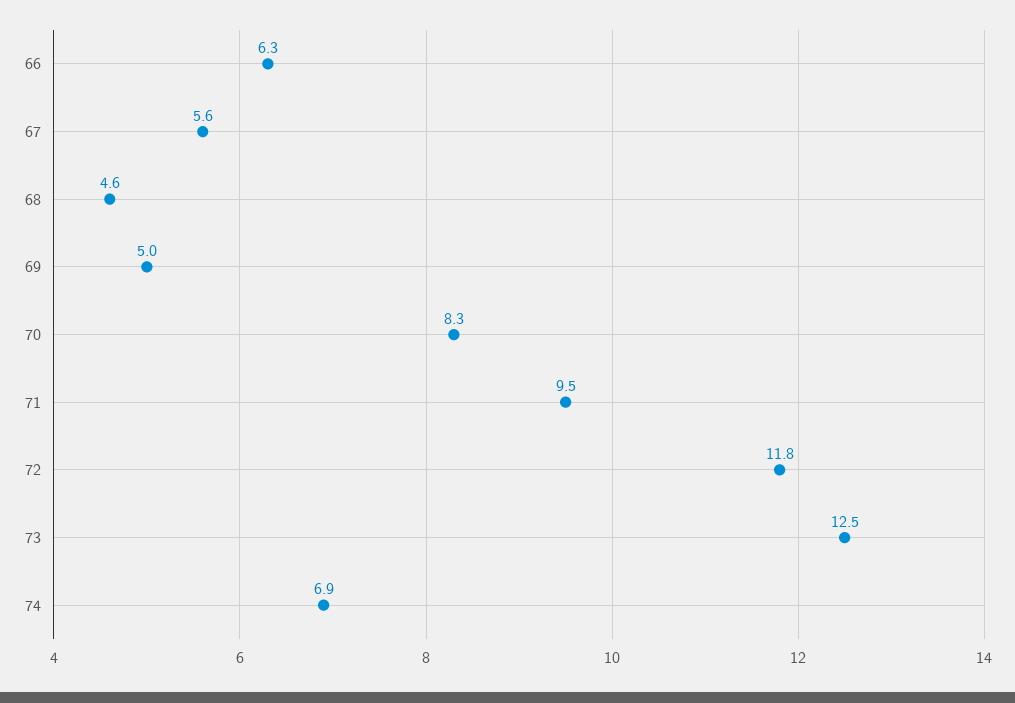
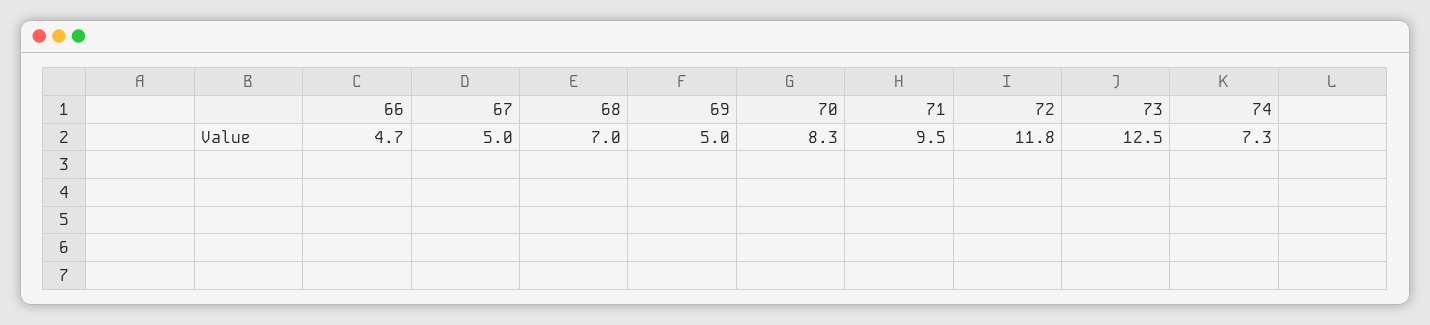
66: 6.3 -> 4.7
67: 5.6 -> 5
68: 4.6 -> 7
74: 6.9 -> 7.3

